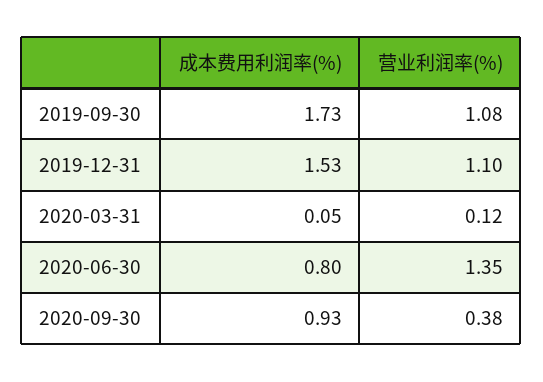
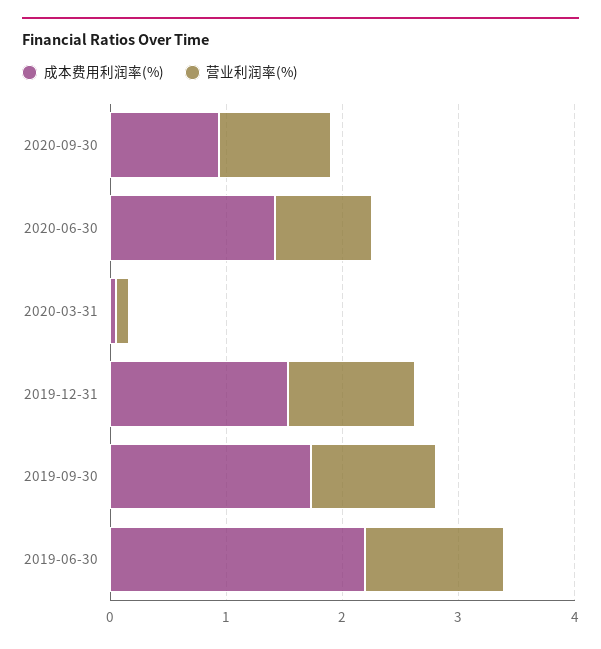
成本费用利润率(%), 2020-06-30: 0.8 -> 1.4
营业利润率(%), 2020-06-30: 1.35 -> 0.8
营业利润率(%), 2020-09-30: 0.38 -> 1
成本费用利润率(%), 2019-06-30: none -> 2.2
营业利润率(%), 2019-06-30: none -> 1.2

